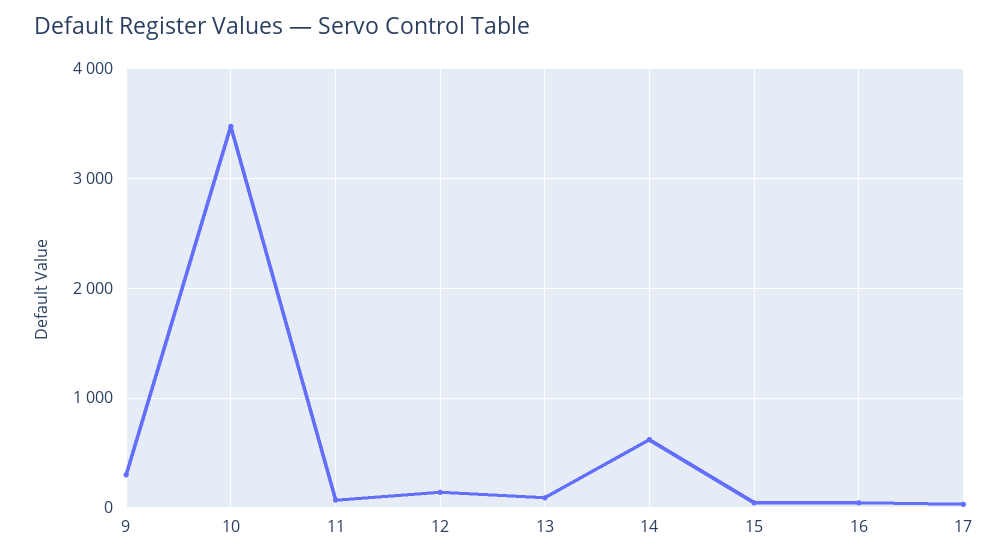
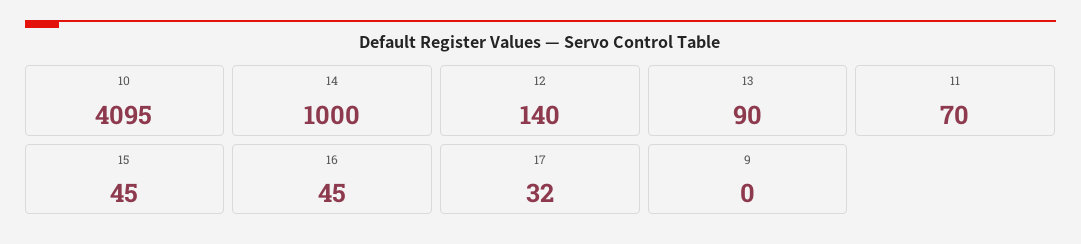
9: 300 -> 0
10: 3500 -> 4095
14: 600 -> 1000

